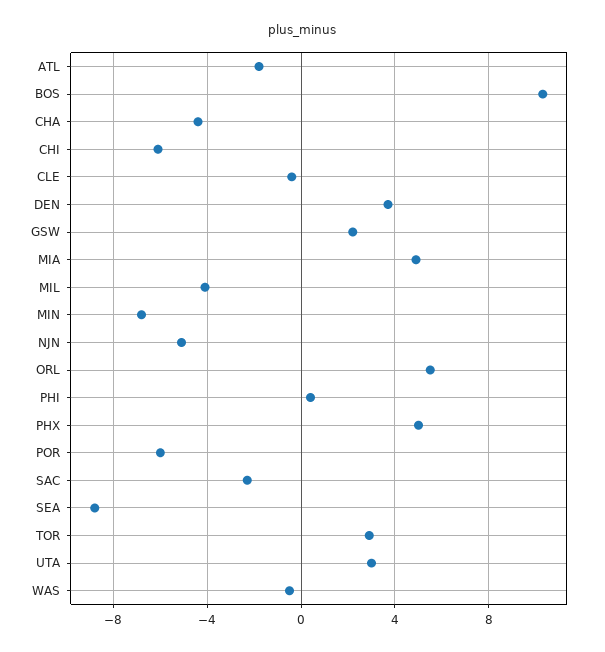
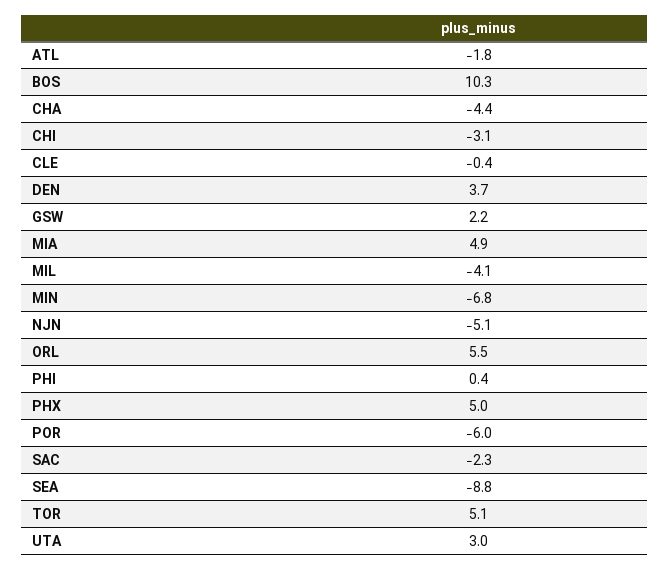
CHI: -6 -> -3.1
TOR: 3 -> 5.1
WAS: -0.5 -> none

